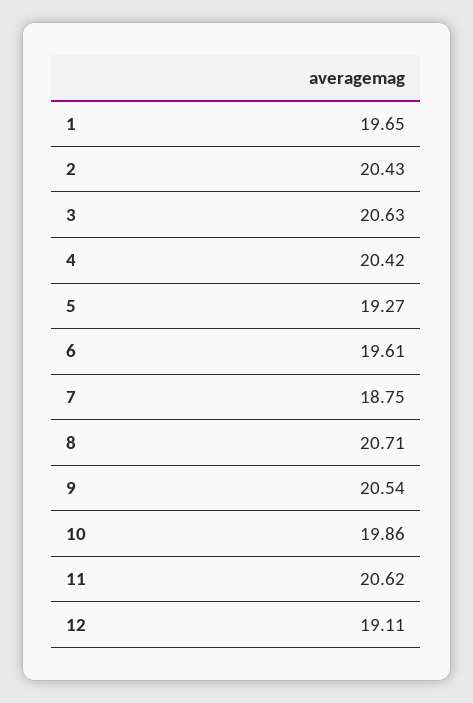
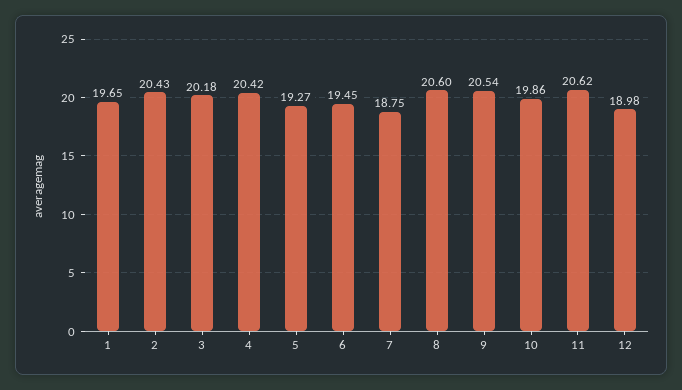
3: 20.63 -> 20.18
6: 19.61 -> 19.45
8: 20.71 -> 20.6
12: 19.11 -> 18.98

